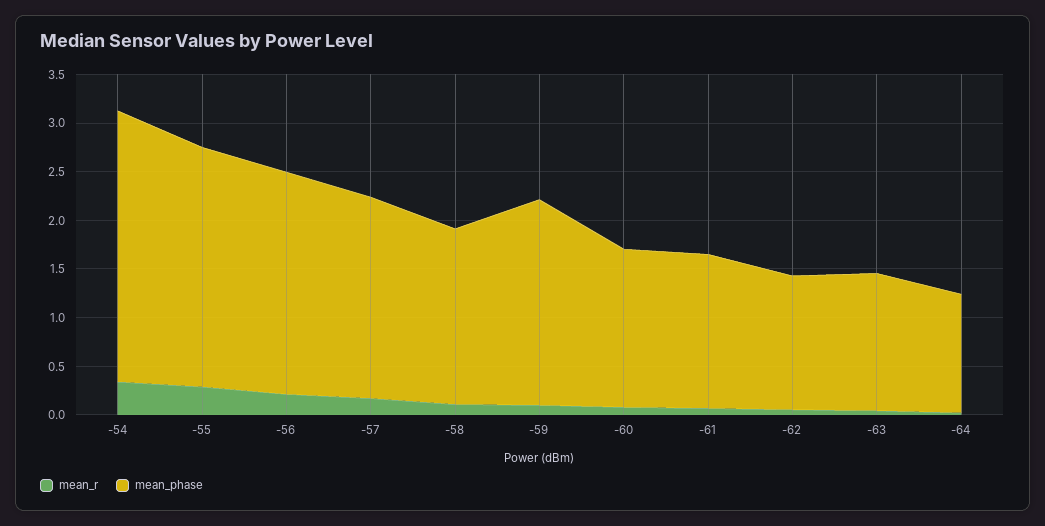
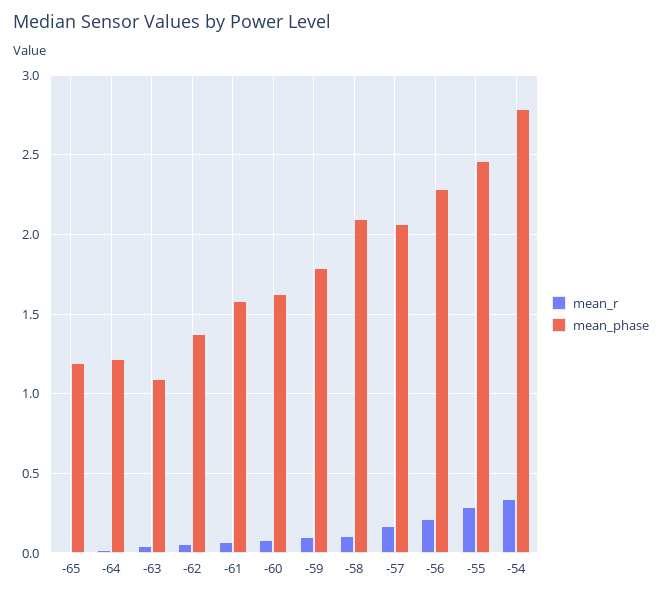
mean_phase, -58: 1.8 -> 2.1
mean_phase, -59: 2.1 -> 1.8
mean_phase, -63: 1.4 -> 1.1
mean_r, -65: none -> 0
mean_phase, -65: none -> 1.2

